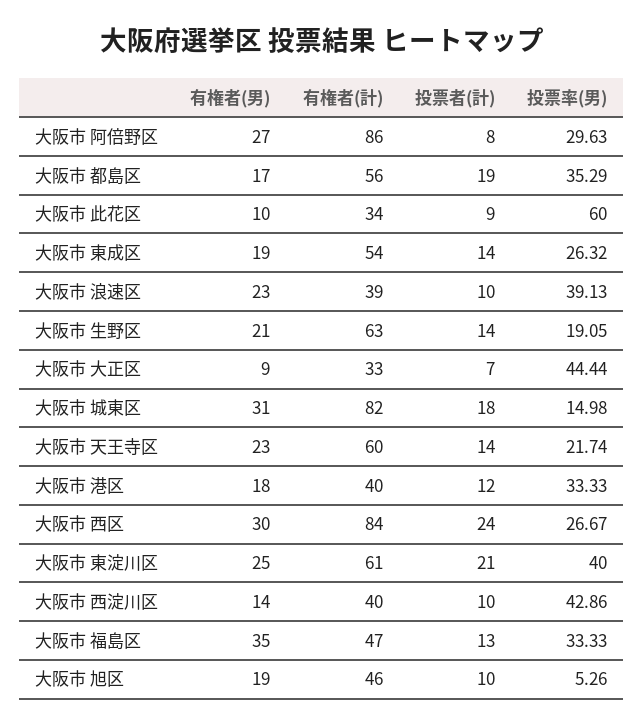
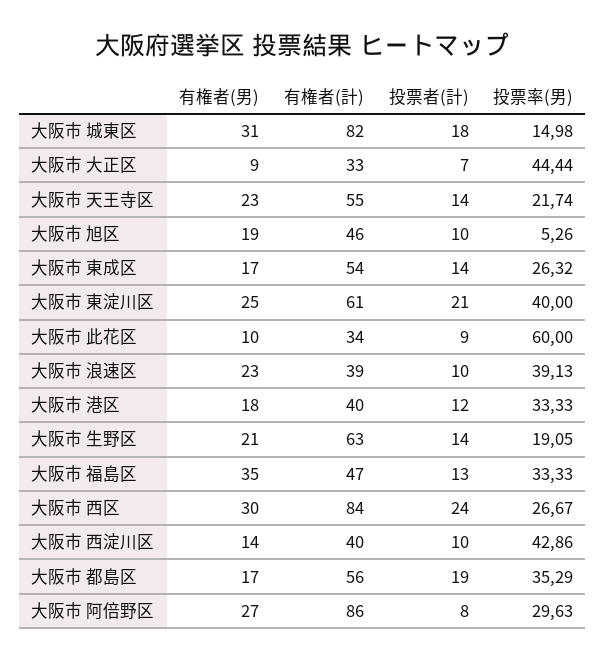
有権者(男), 大阪市 東成区: 19 -> 17
有権者(計), 大阪市 天王寺区: 60 -> 55

